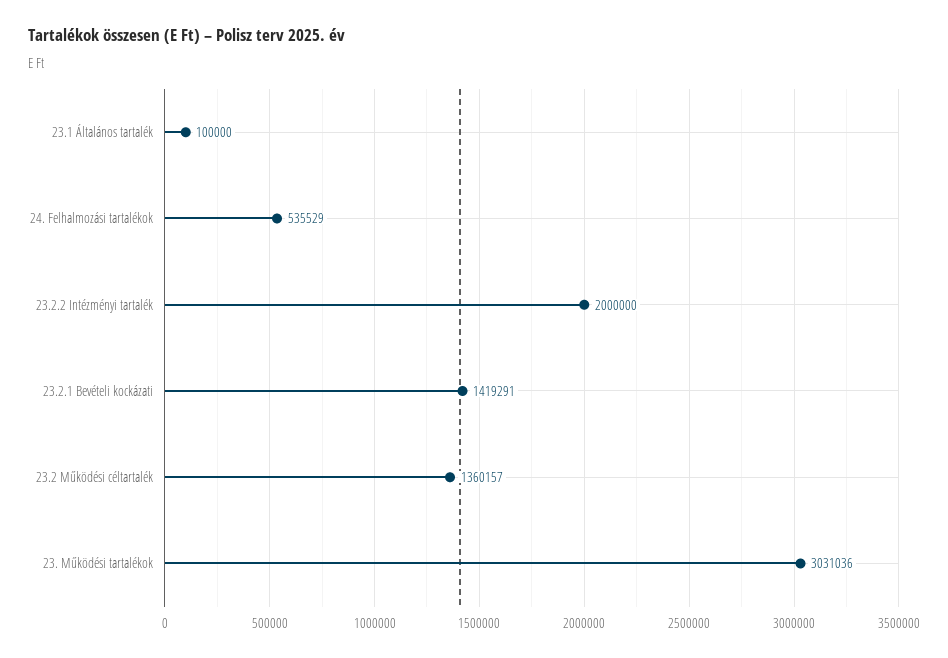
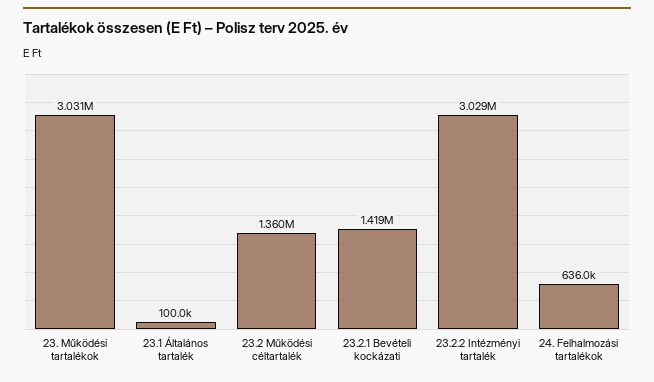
24. Felhalmozási tartalékok: 535529 -> 636000
23.2.2 Intézményi tartalék: 2000000 -> 3029000

